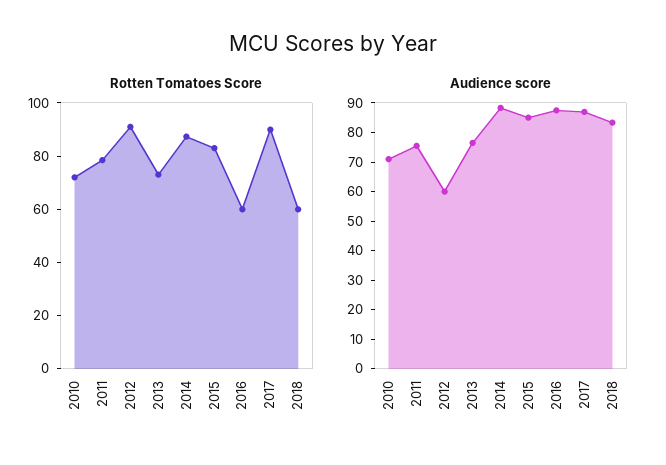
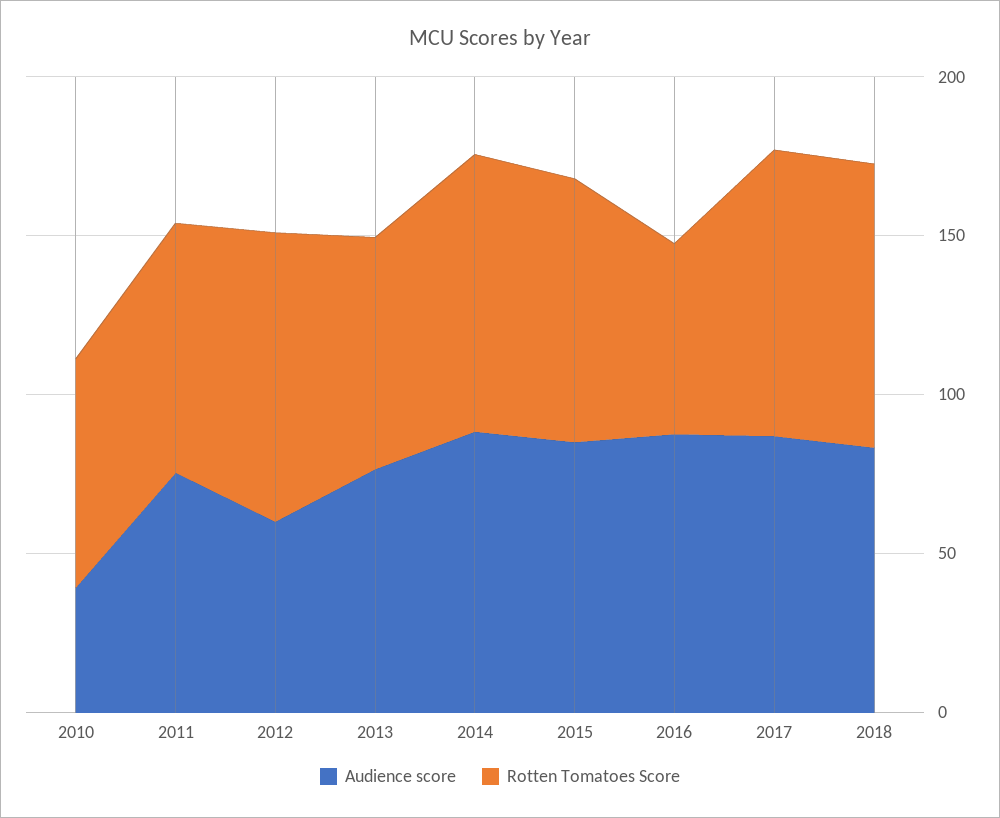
Rotten Tomatoes Score, 2018: 60 -> 90
Audience score, 2010: 70 -> 40

